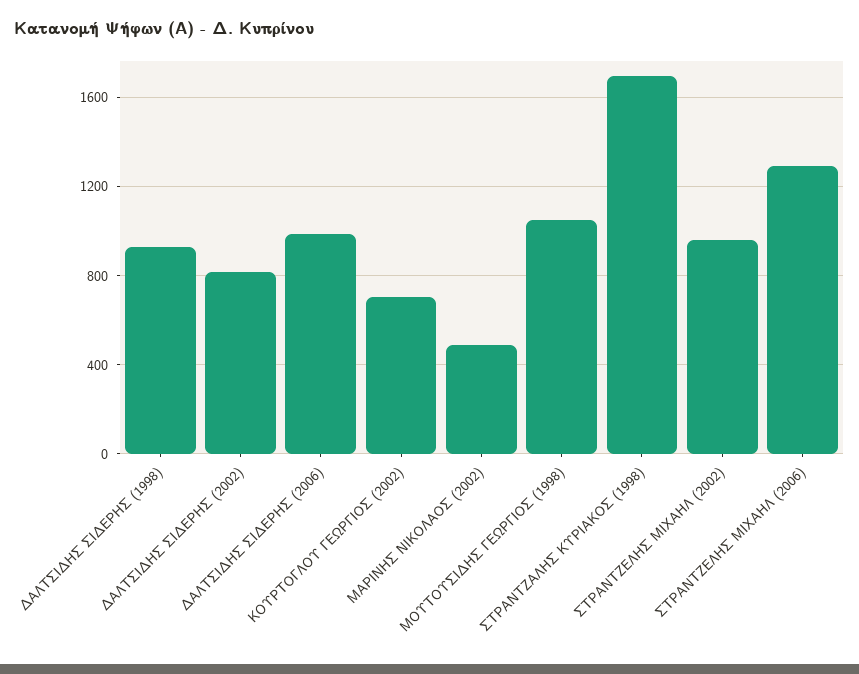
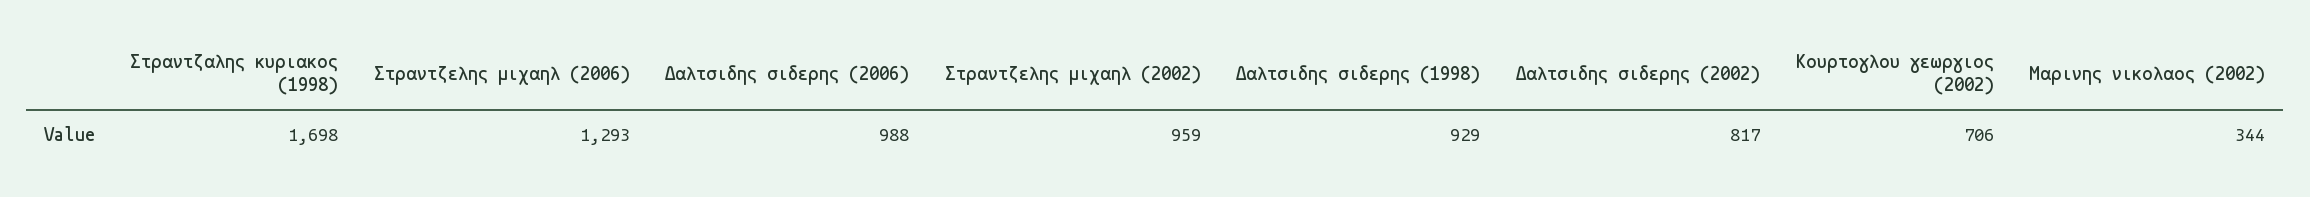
ΜΑΡΙΝΗΣ ΝΙΚΟΛΑΟΣ (2002): 500 -> 344
ΜΟΥΤΟΥΣΙΔΗΣ ΓΕΩΡΓΙΟΣ (1998): 1050 -> none

